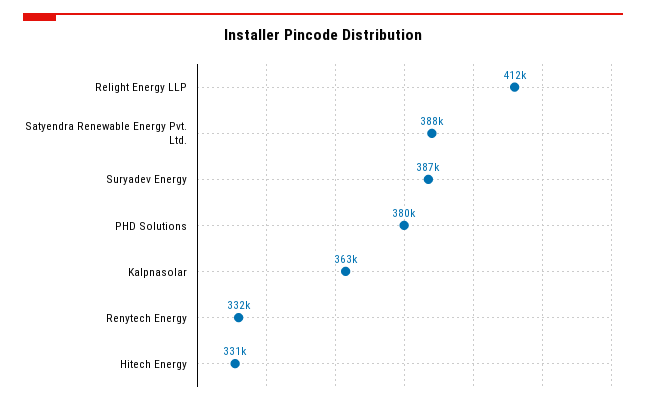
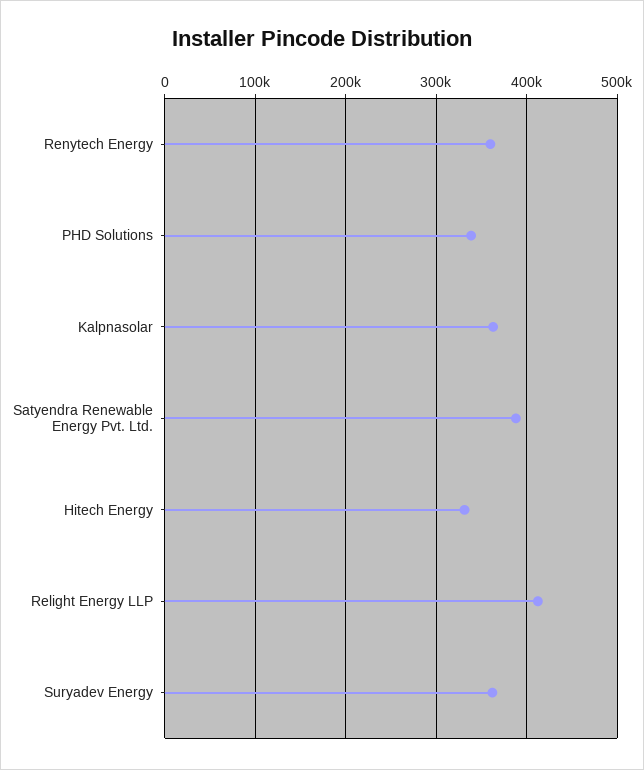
Suryadev Energy: 387000 -> 360000
PHD Solutions: 380000 -> 340000
Renytech Energy: 332000 -> 360000

